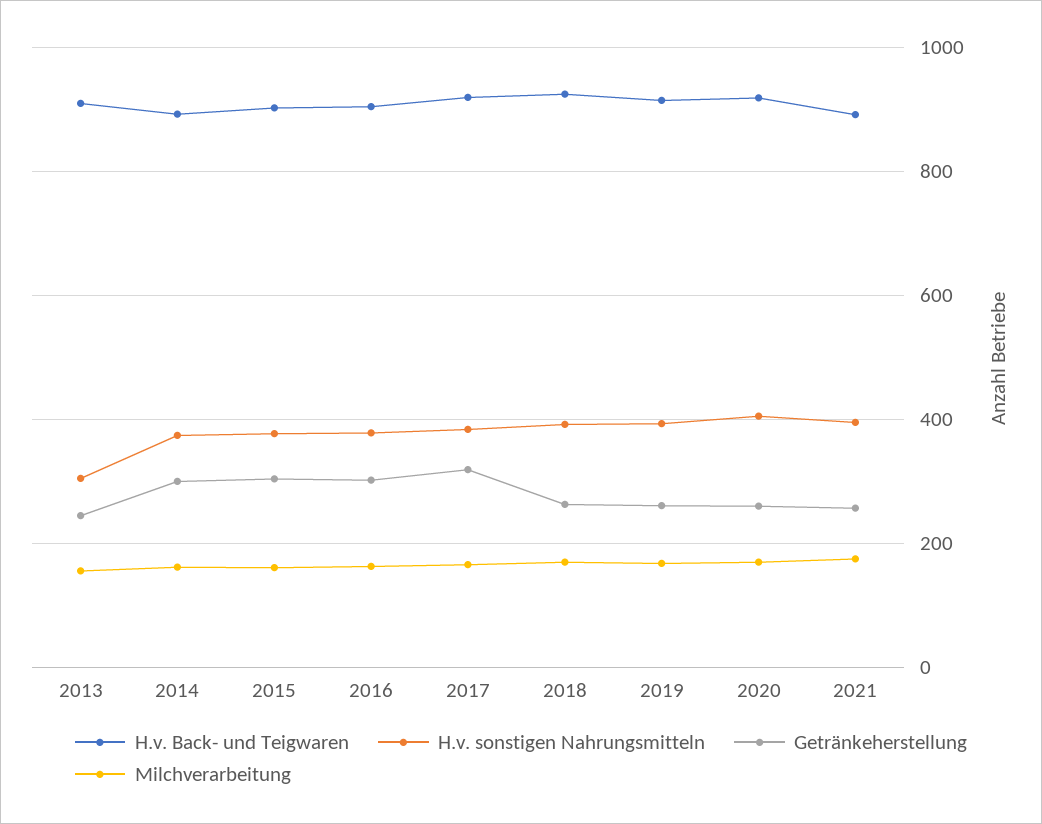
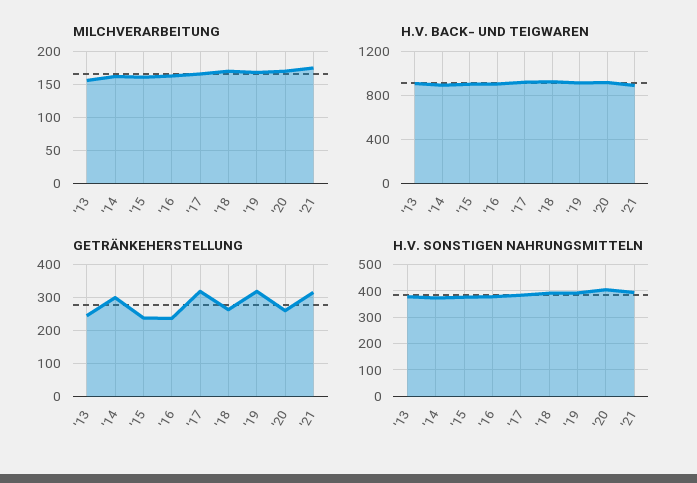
H.v. sonstigen Nahrungsmitteln, 2013: 300 -> 375
Getränkeherstellung, 2015: 300 -> 240
Getränkeherstellung, 2016: 300 -> 240
Getränkeherstellung, 2019: 260 -> 320
Getränkeherstellung, 2021: 260 -> 320

